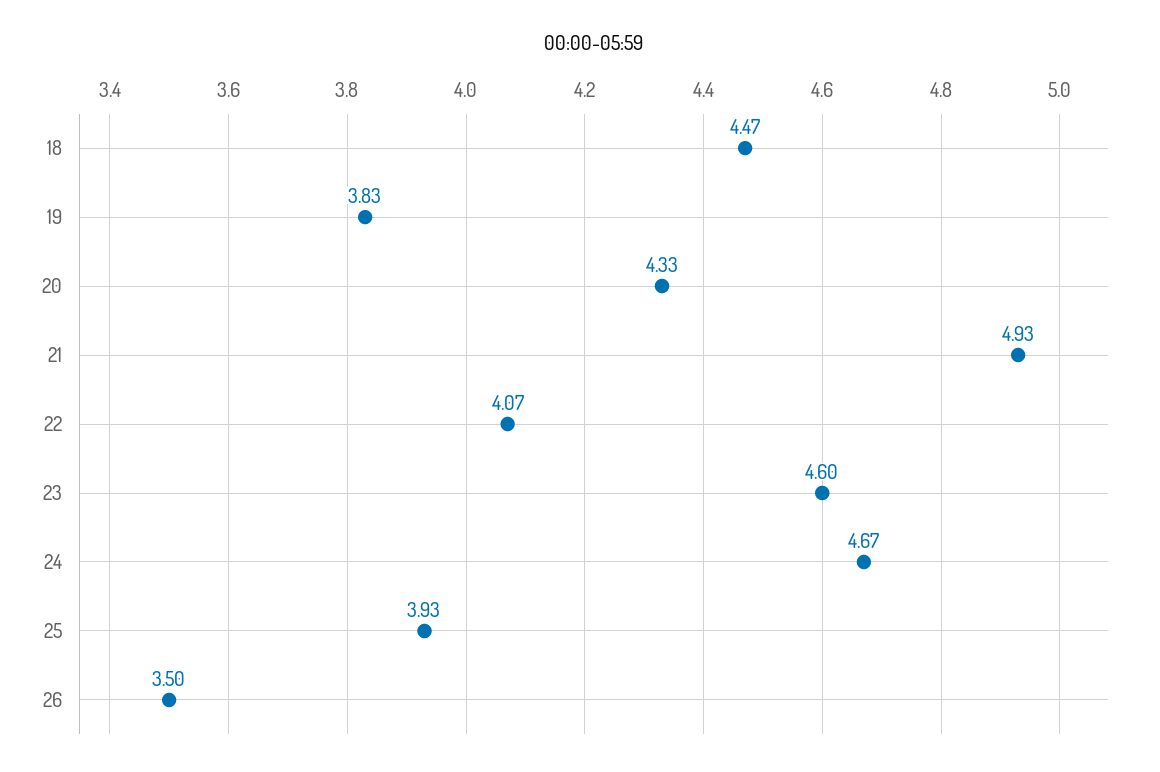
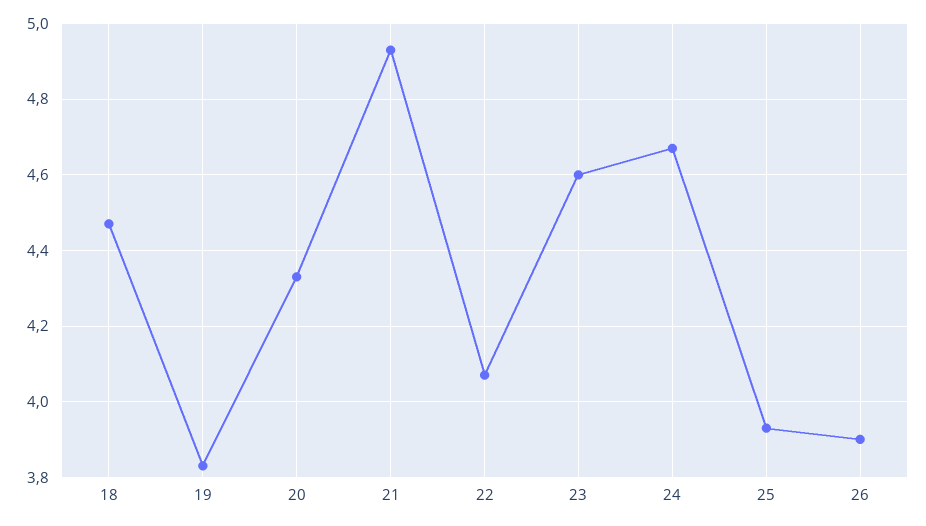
26: 3.5 -> 3.9

